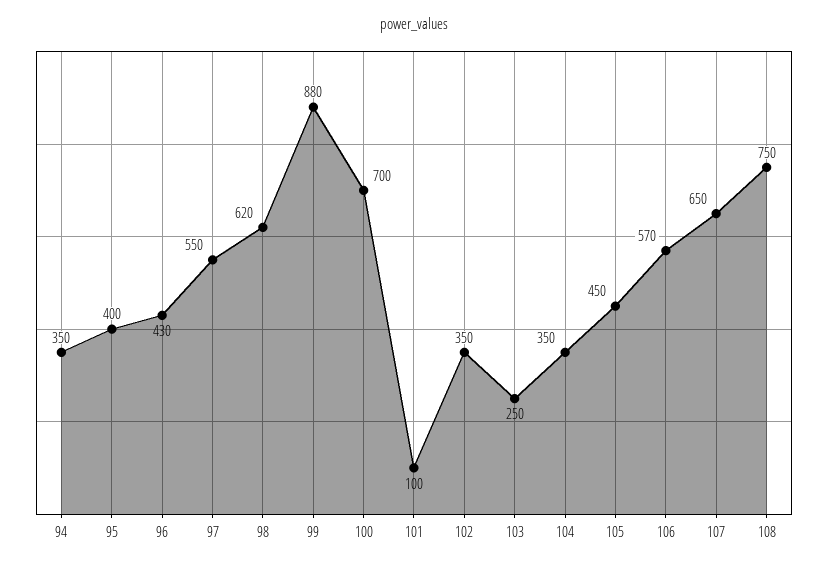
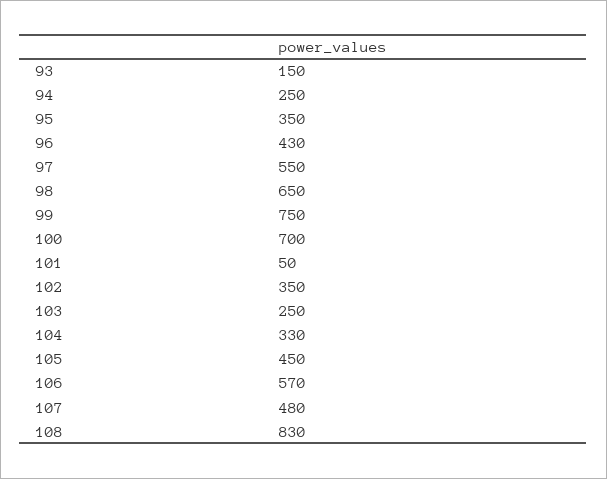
94: 350 -> 250
95: 400 -> 350
98: 620 -> 650
99: 880 -> 750
101: 100 -> 50
104: 350 -> 330
107: 650 -> 480
108: 750 -> 830
93: none -> 150

